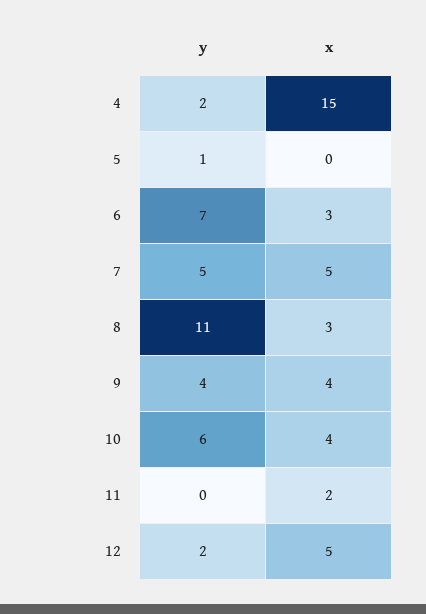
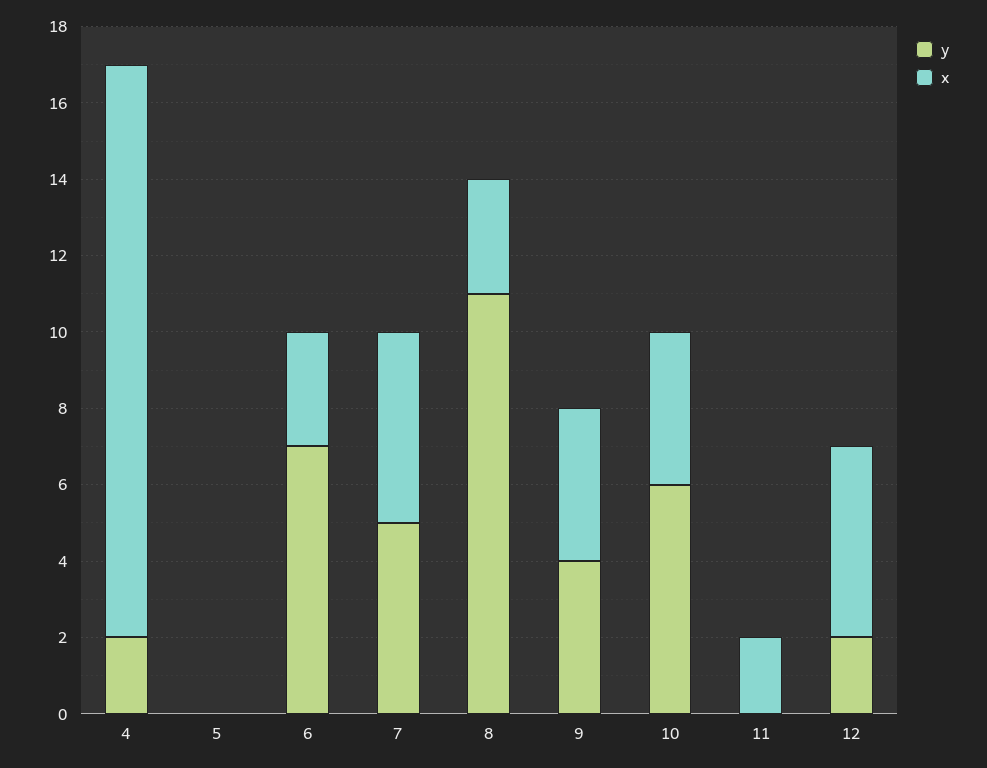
y, 5: 1 -> 0

